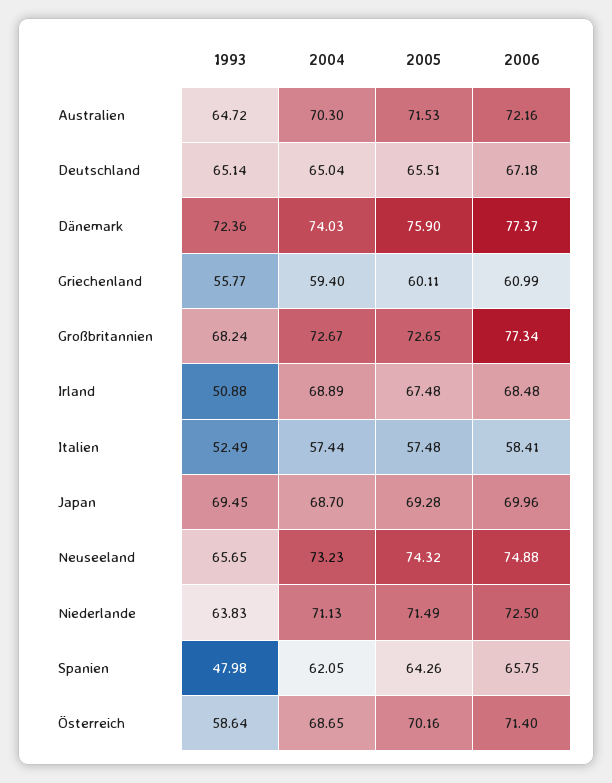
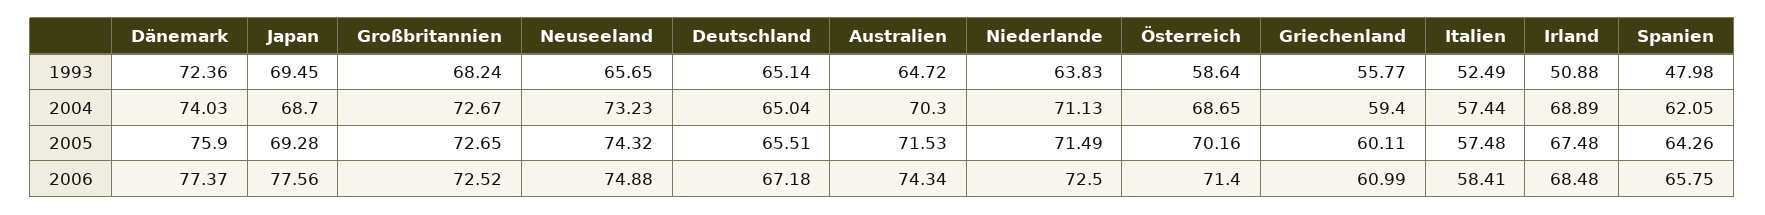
2006, Australien: 72.16 -> 74.34
2006, Großbritannien: 77.34 -> 72.52
2006, Japan: 69.96 -> 77.56

